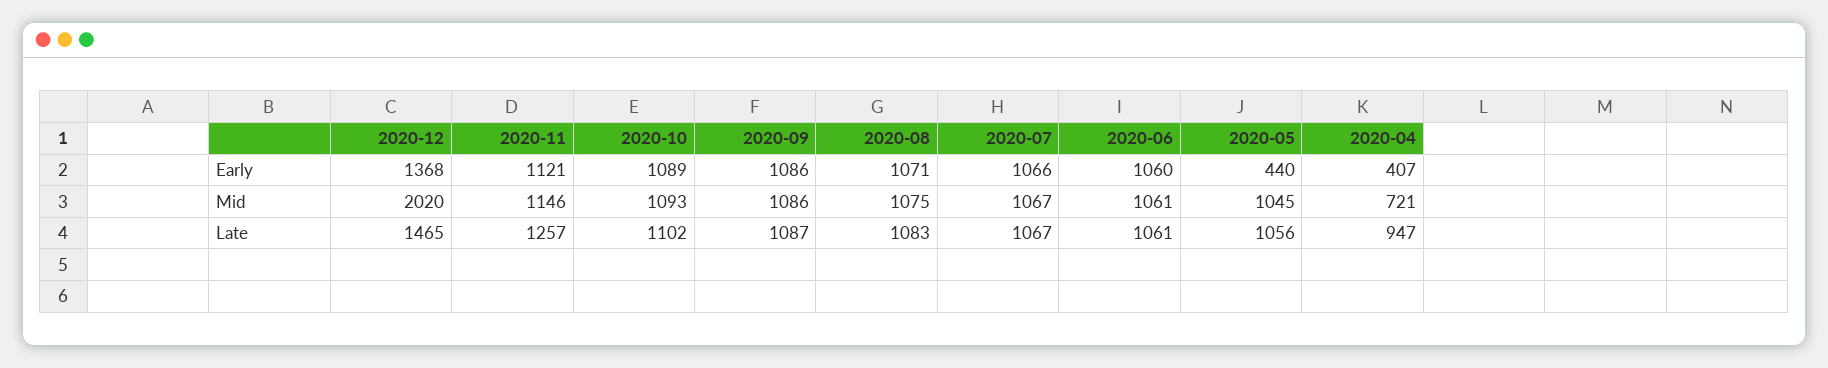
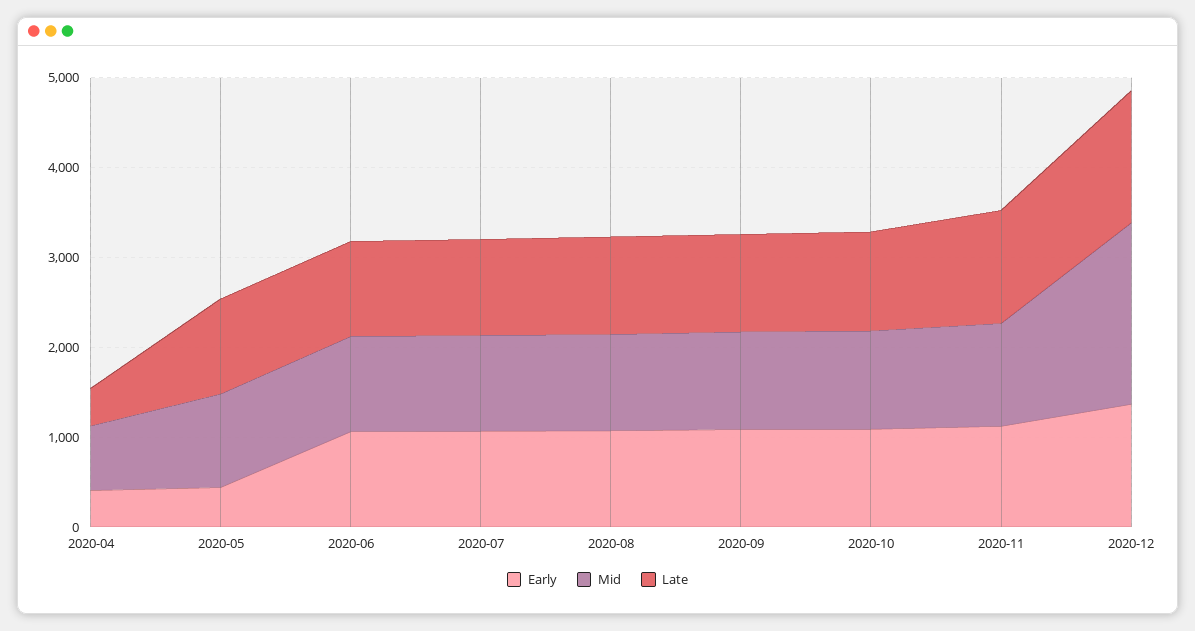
Late, 2020-04: 947 -> 400

